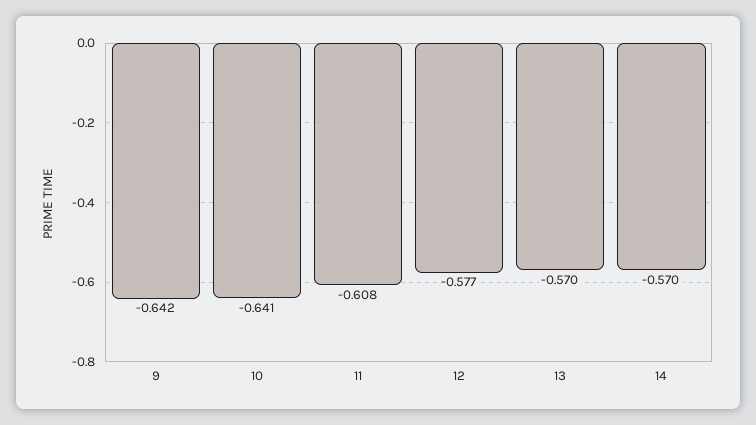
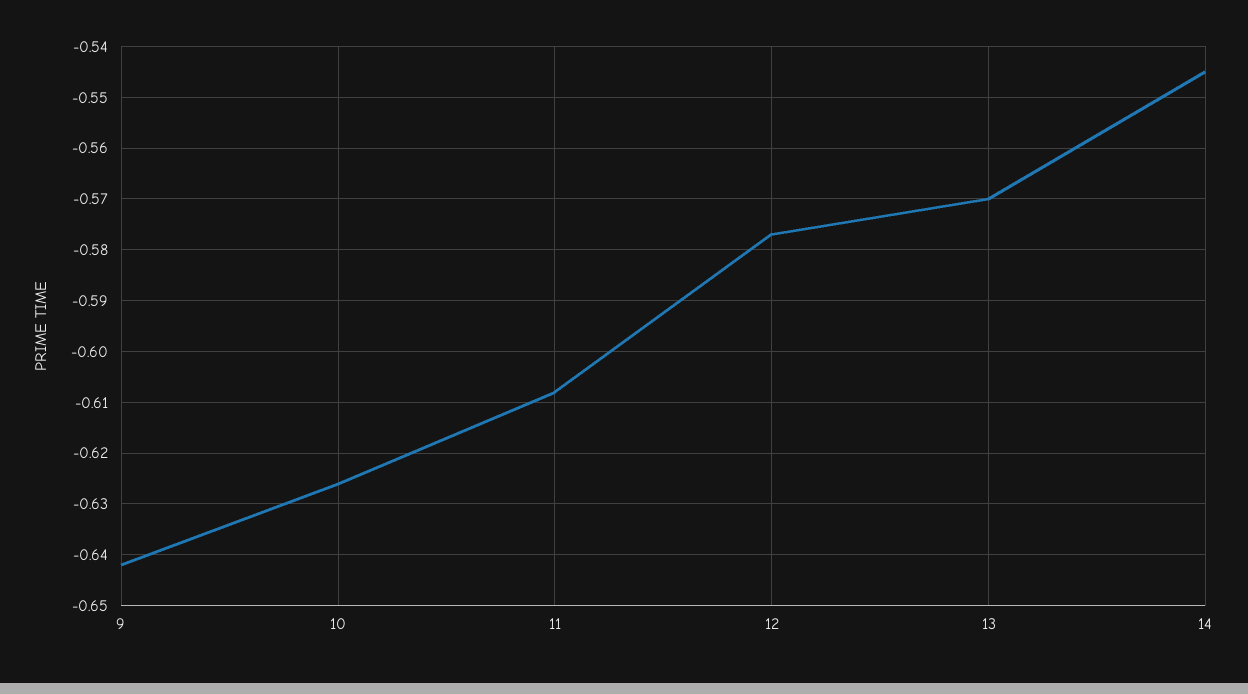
10: -0.641 -> -0.625
14: -0.57 -> -0.545

